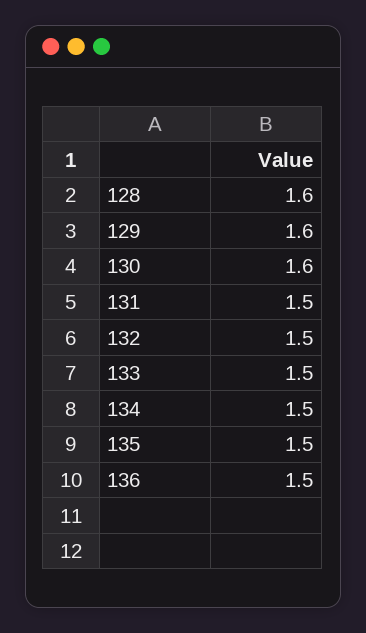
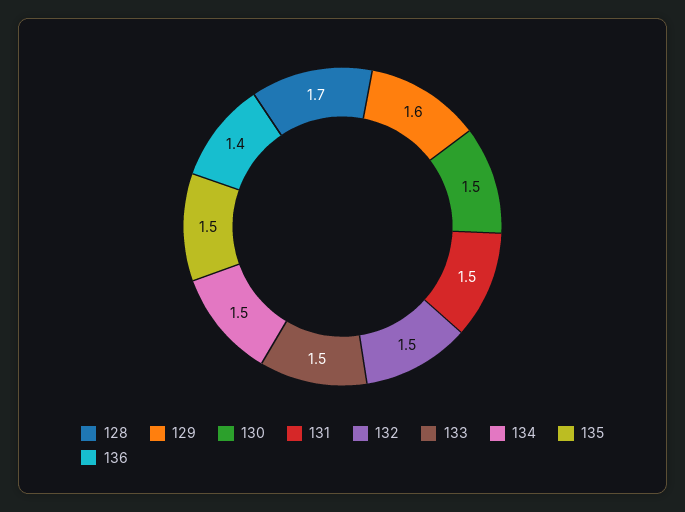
128: 1.6 -> 1.7
130: 1.6 -> 1.5
136: 1.5 -> 1.4

